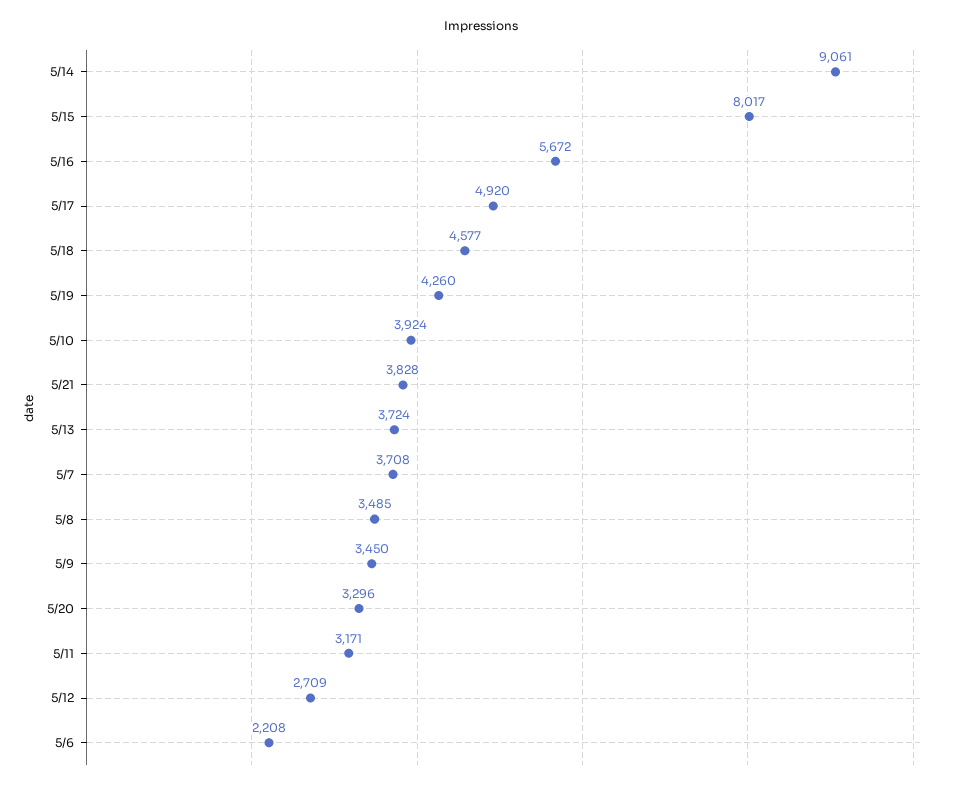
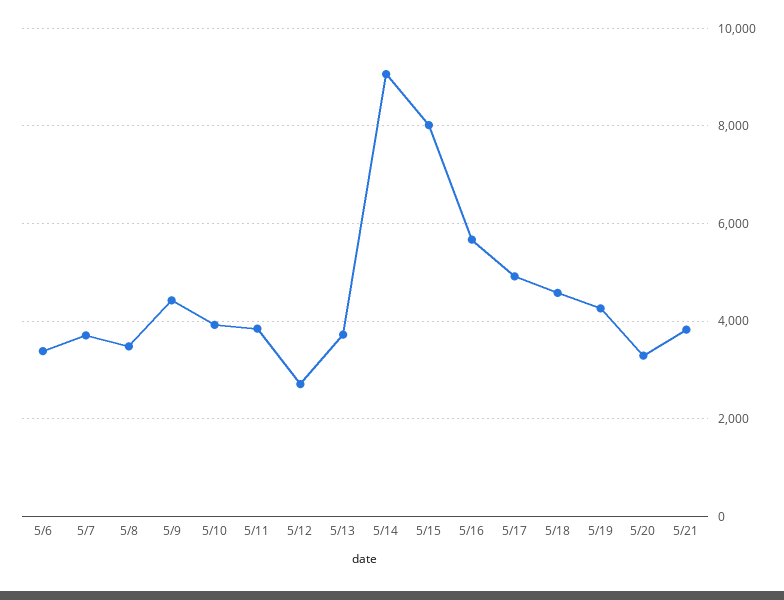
5/9: 3450 -> 4400
5/11: 3171 -> 3800
5/6: 2208 -> 3400

